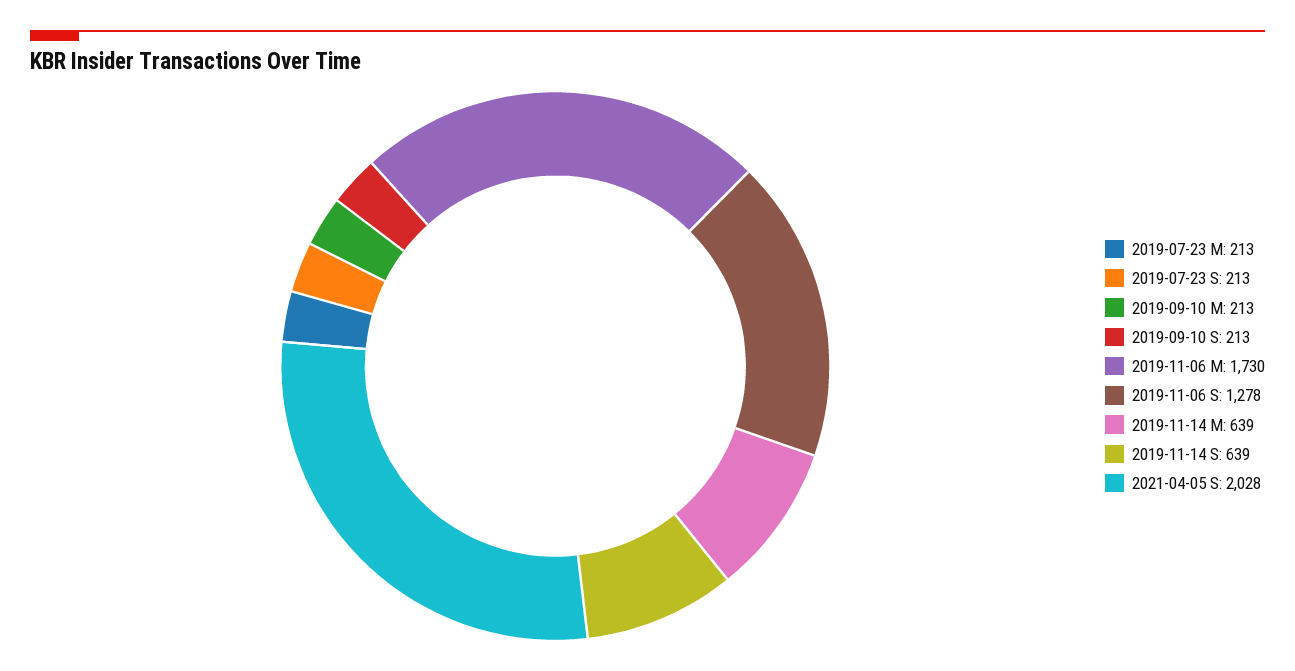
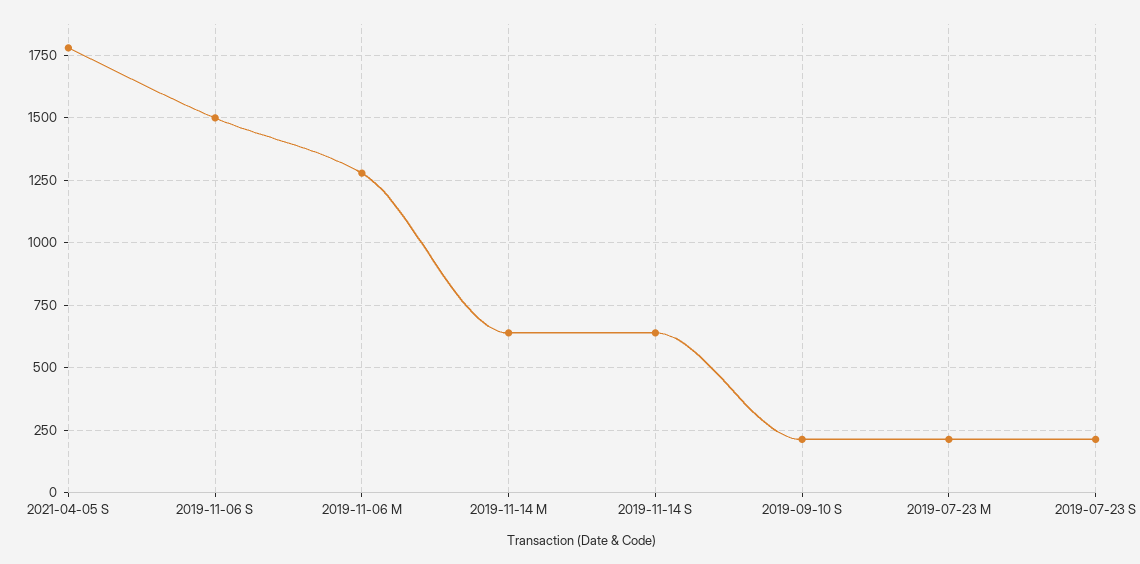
2019-09-10 M: 213 -> none
2019-11-06 M: 1730 -> 1275
2019-11-06 S: 1278 -> 1500
2021-04-05 S: 2028 -> 1775

